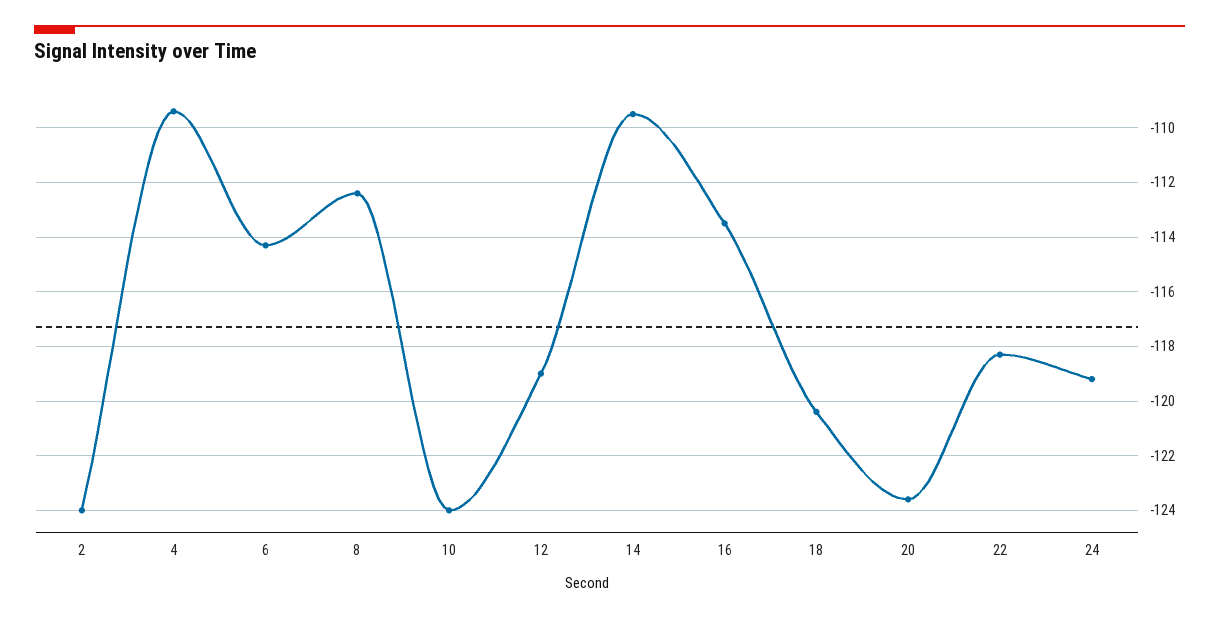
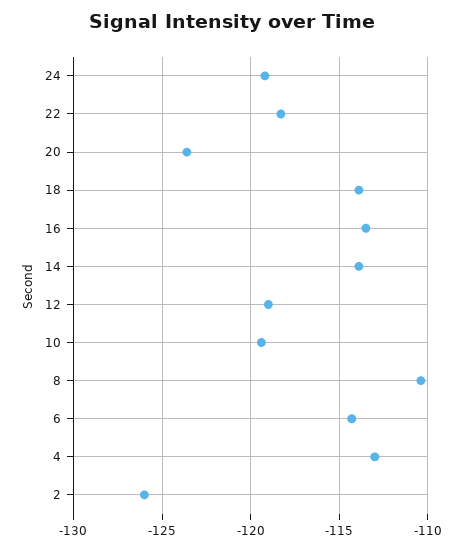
2: -124 -> -126
4: -109.5 -> -113
8: -112.5 -> -110.5
10: -124 -> -119.5
14: -109.5 -> -114
18: -120.5 -> -114

